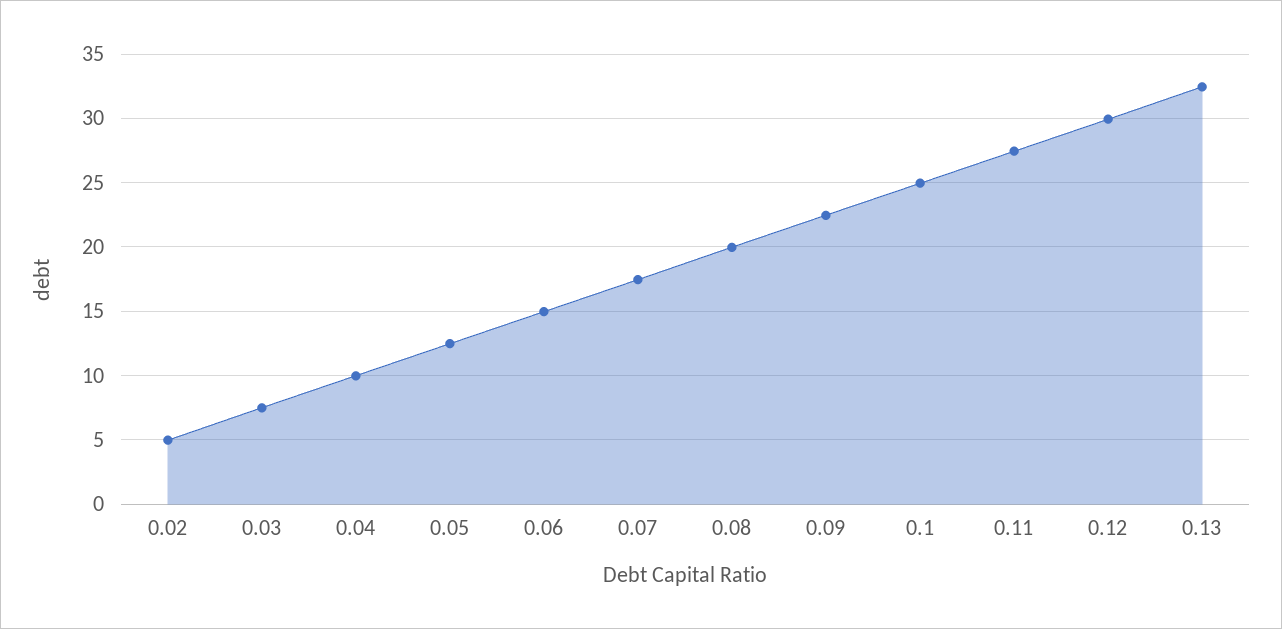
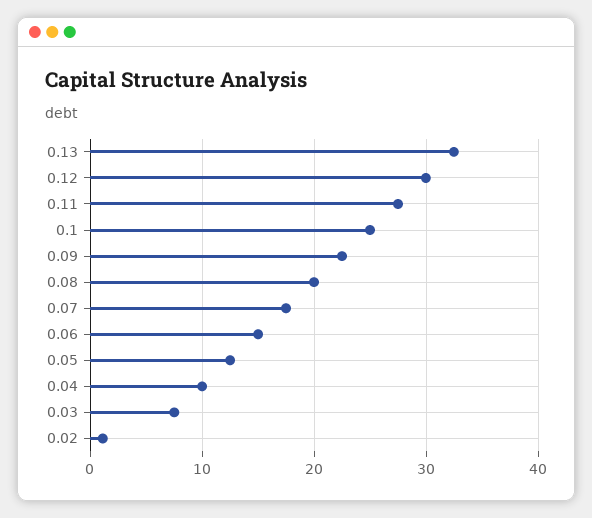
0.02: 5 -> 1

